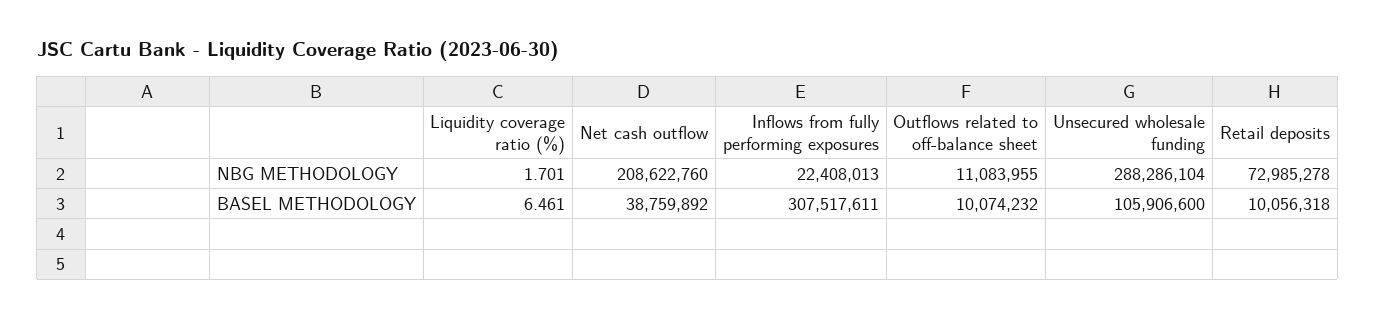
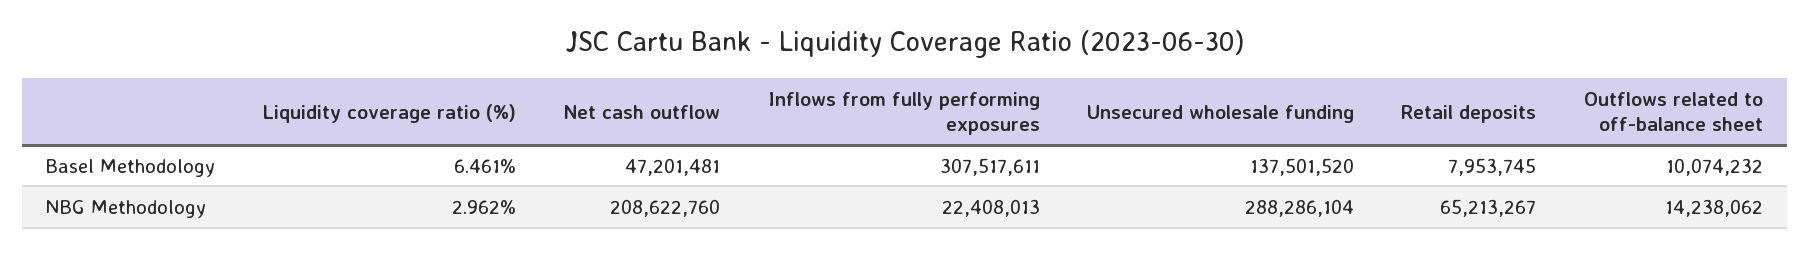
Liquidity coverage ratio (%), NBG METHODOLOGY: 1.701 -> 2.962
Outflows related to off-balance sheet, NBG METHODOLOGY: 11083955 -> 14238062
Retail deposits, NBG METHODOLOGY: 72985278 -> 65213267
Net cash outflow, BASEL METHODOLOGY: 38759892 -> 47201481
Unsecured wholesale funding, BASEL METHODOLOGY: 105906600 -> 137501520
Retail deposits, BASEL METHODOLOGY: 10056318 -> 7953745

